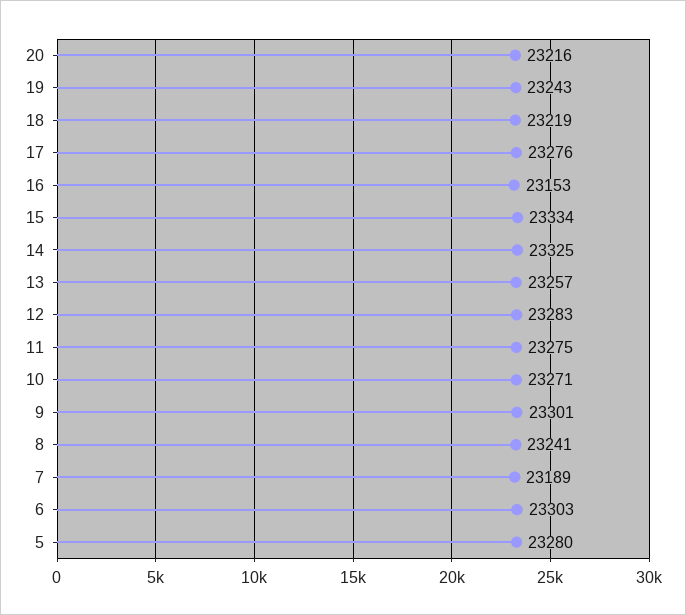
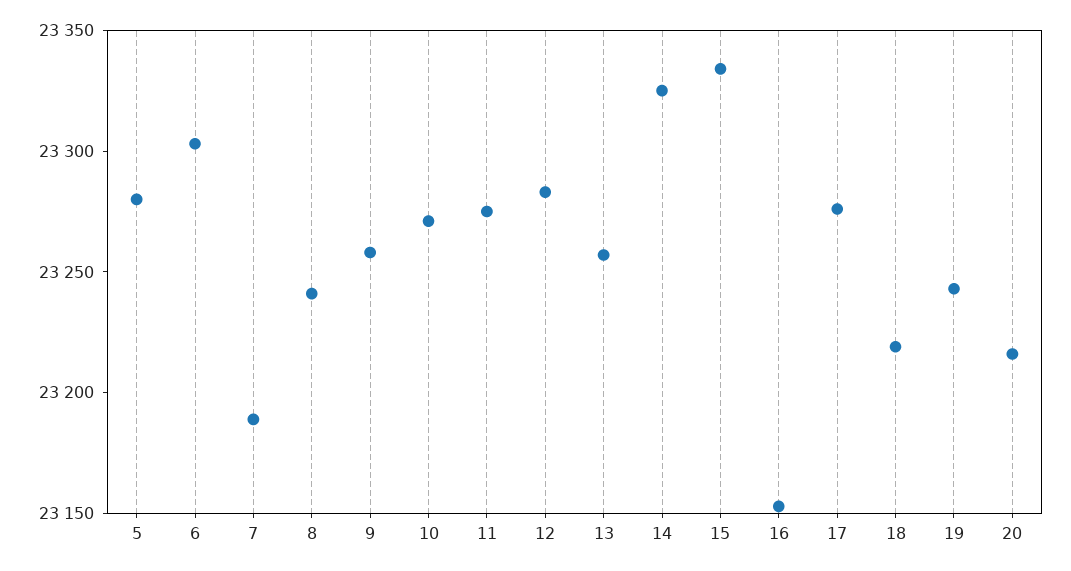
9: 23301 -> 23260

